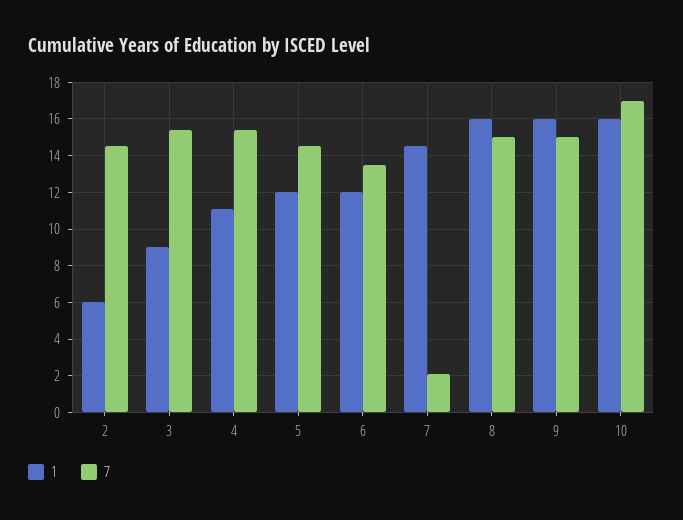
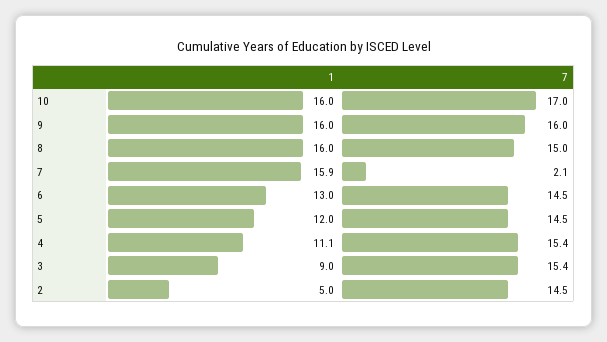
1, 2: 6 -> 5
1, 6: 12 -> 13
7, 6: 13.5 -> 14.5
1, 7: 14.5 -> 15.9
7, 9: 15 -> 16

